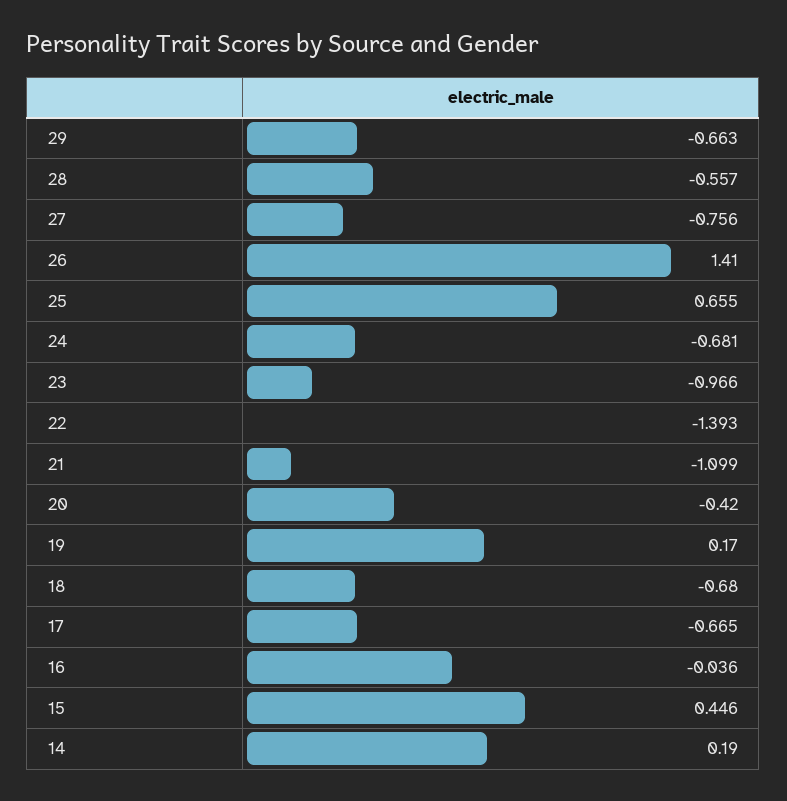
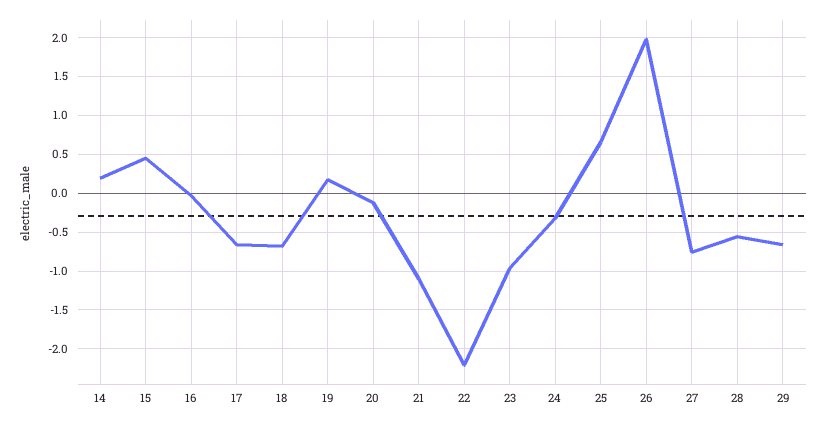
26: 1.41 -> 2
24: -0.681 -> -0.3
22: -1.393 -> -2.2
20: -0.42 -> -0.1

